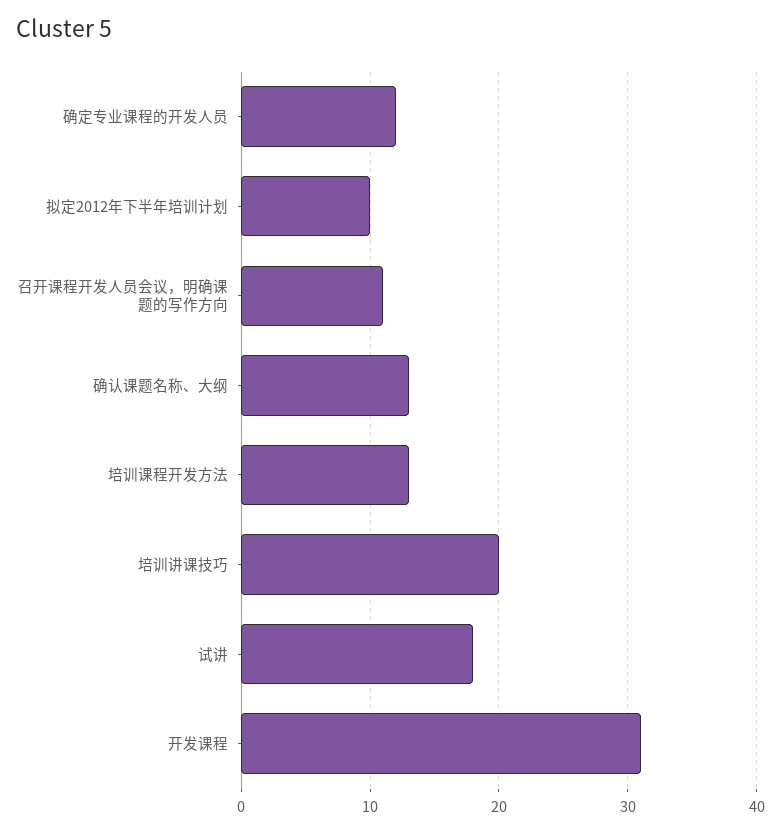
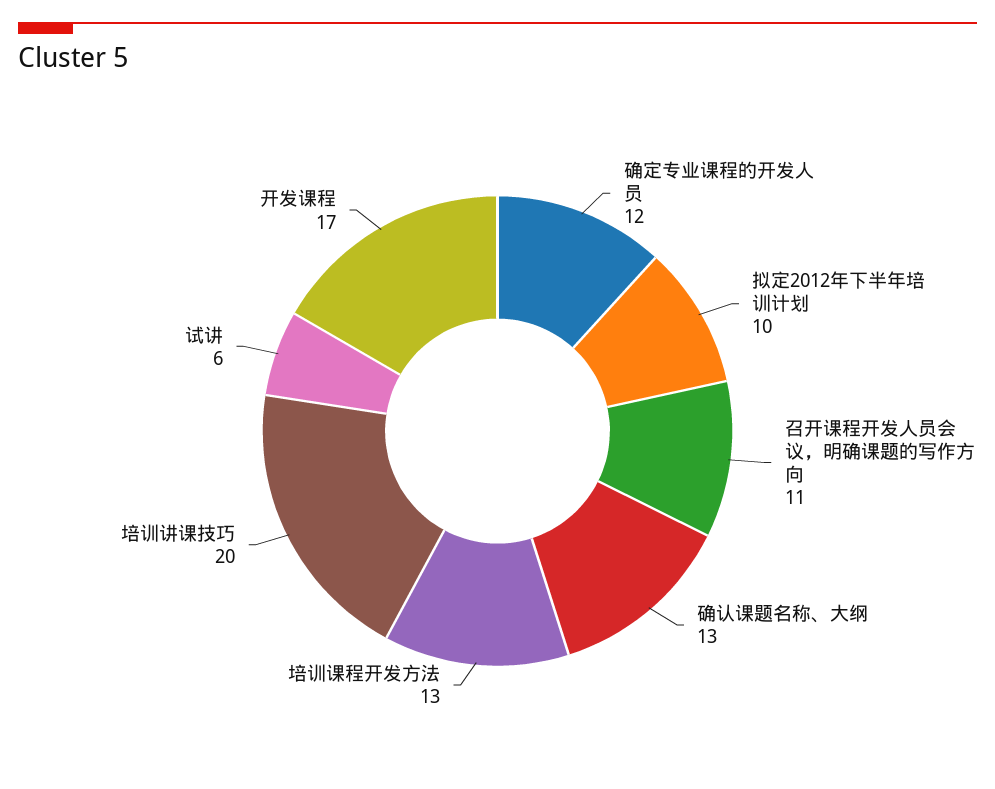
试讲: 18 -> 6
开发课程: 31 -> 17

